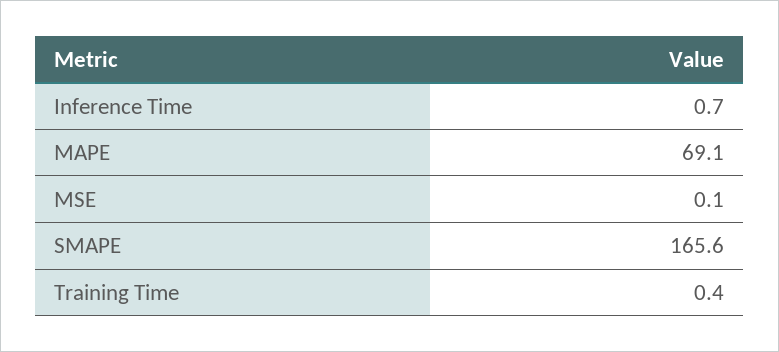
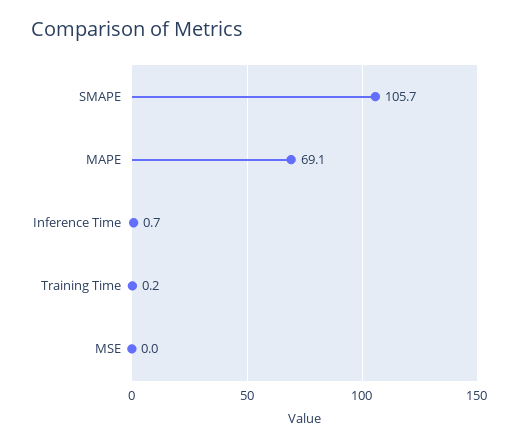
MSE: 0.1 -> 0
SMAPE: 165.6 -> 105.7
Training Time: 0.4 -> 0.2

